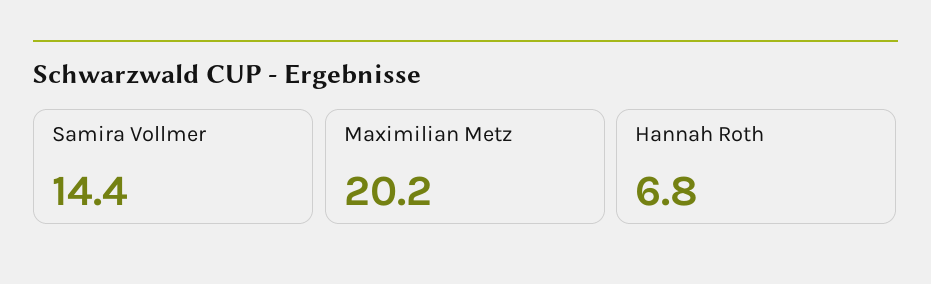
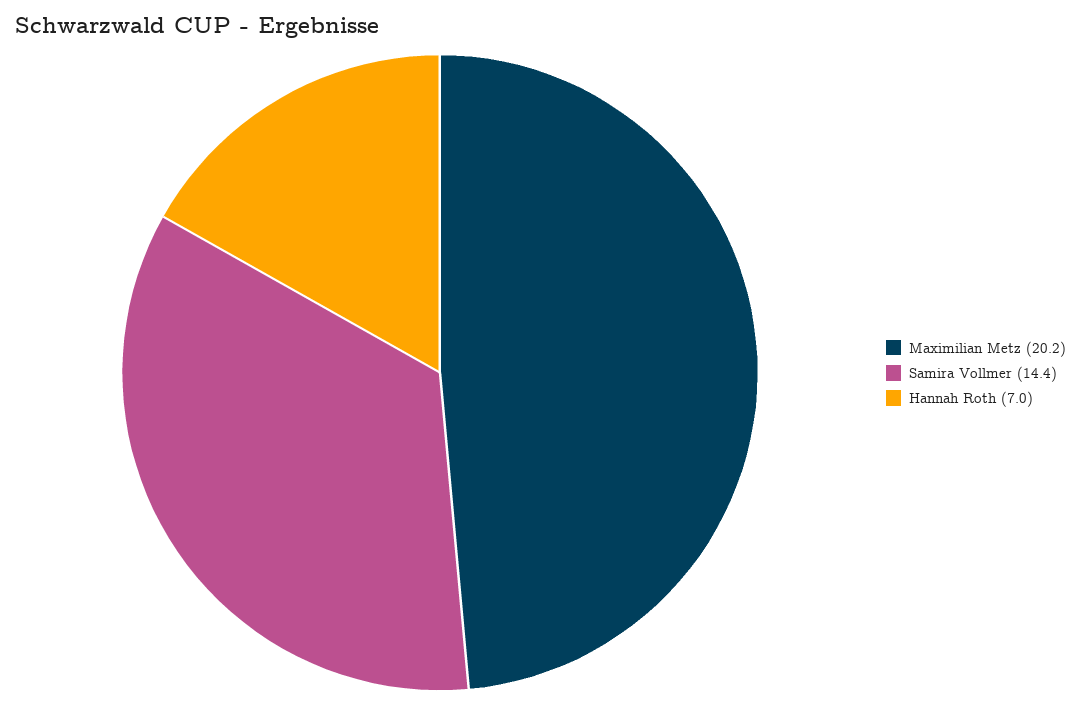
Hannah Roth: 6.8 -> 7

